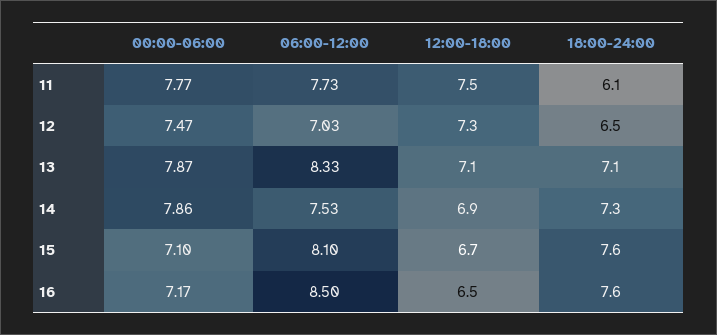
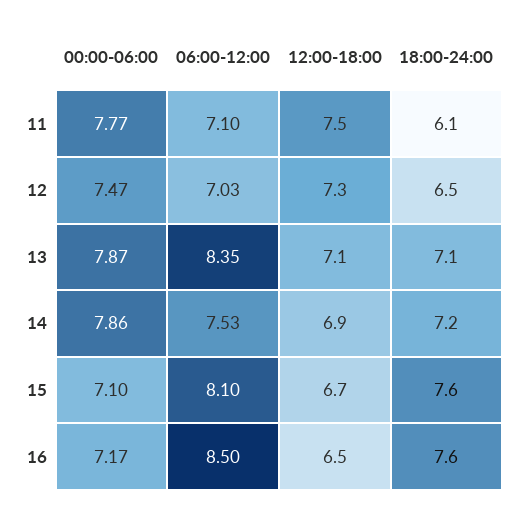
06:00-12:00, 11: 7.73 -> 7.1
06:00-12:00, 13: 8.33 -> 8.35
18:00-24:00, 14: 7.3 -> 7.2

